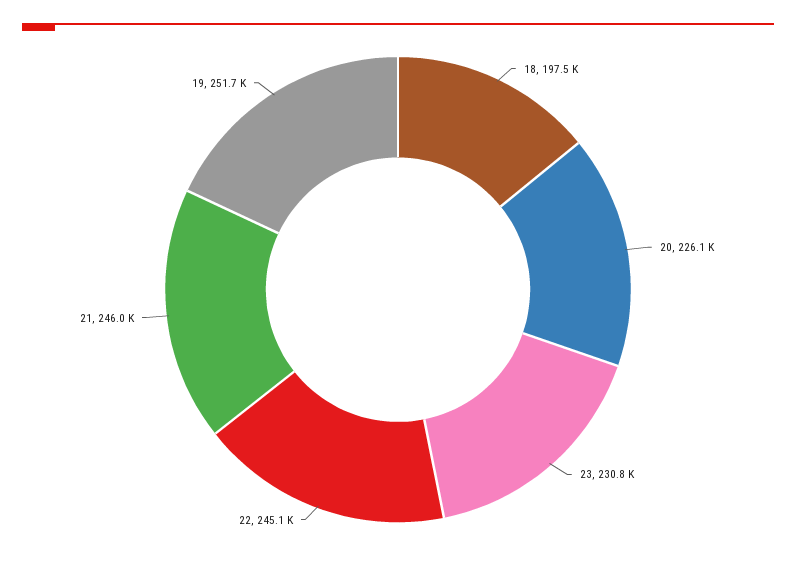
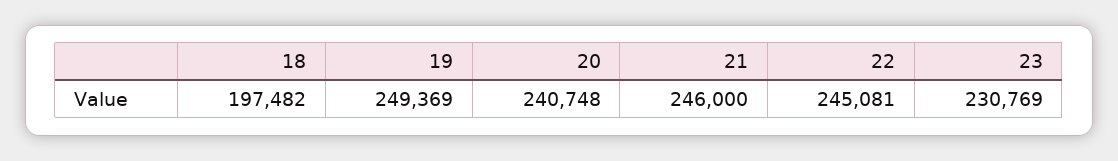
20: 226100 -> 240748
19: 251700 -> 249369

